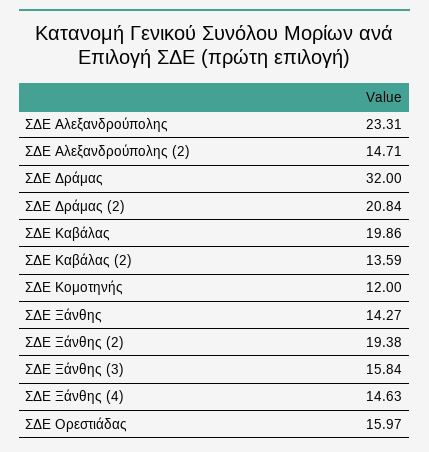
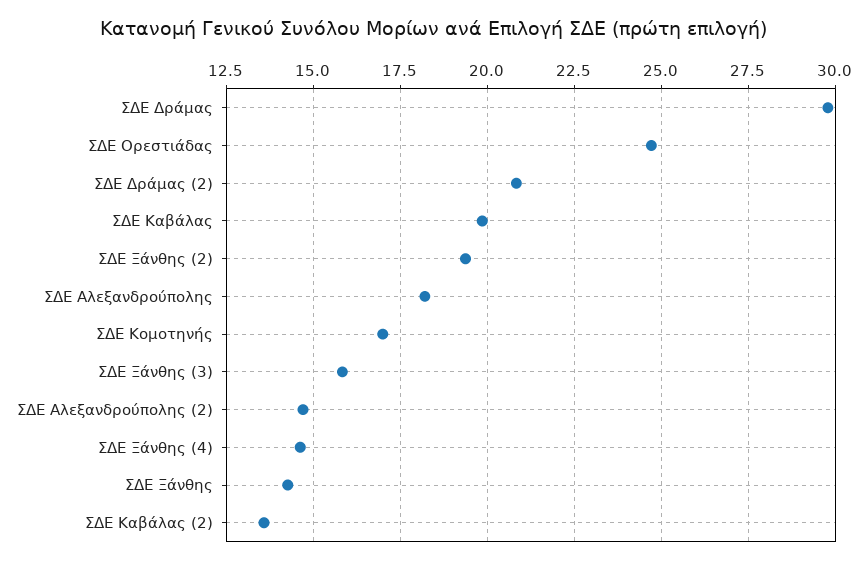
ΣΔΕ Αλεξανδρούπολης: 23.31 -> 18.25
ΣΔΕ Δράμας: 32 -> 29.75
ΣΔΕ Κομοτηνής: 12 -> 17
ΣΔΕ Ορεστιάδας: 15.97 -> 24.75

